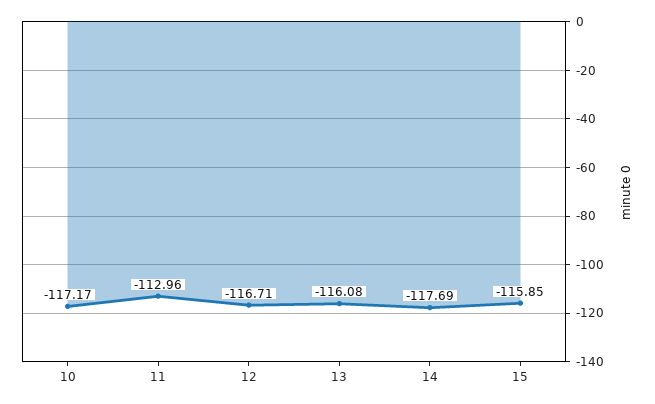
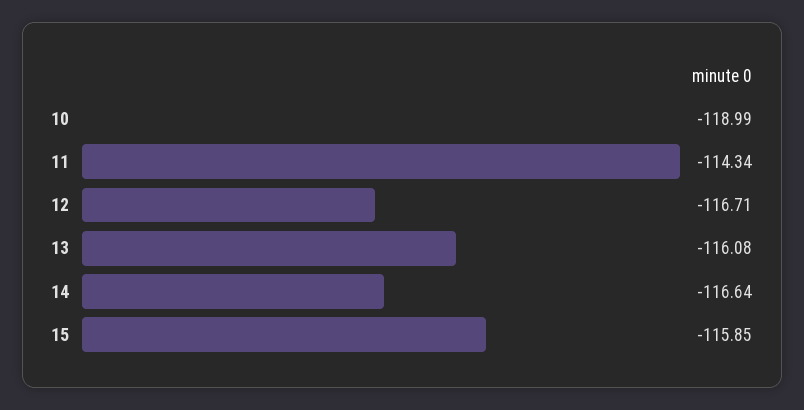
10: -117.17 -> -118.99
11: -112.96 -> -114.34
14: -117.69 -> -116.64

